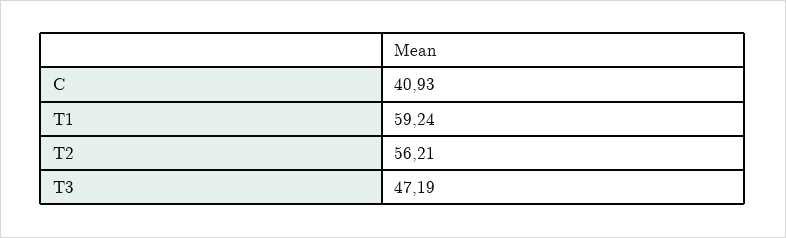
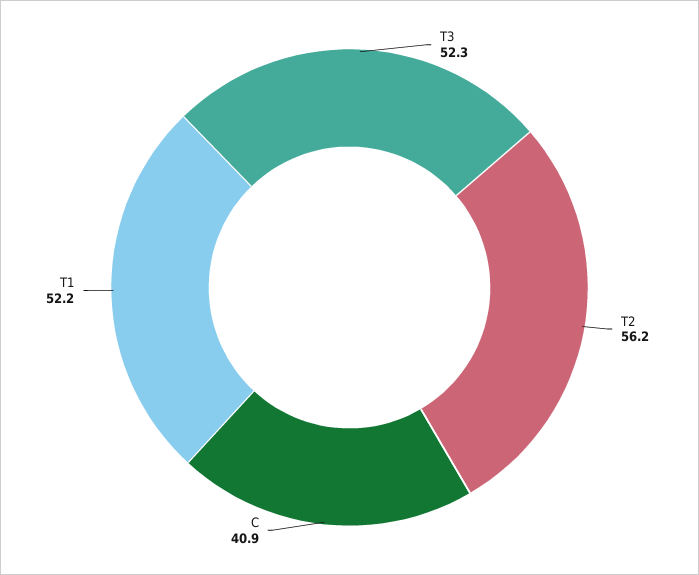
T1: 59.24 -> 52.2
T3: 47.19 -> 52.3

